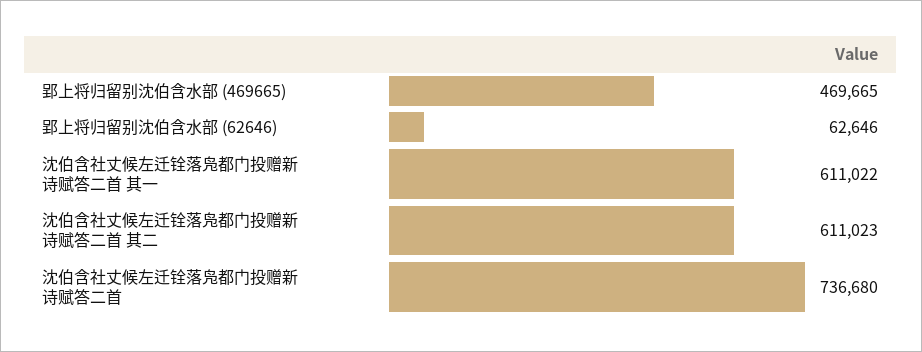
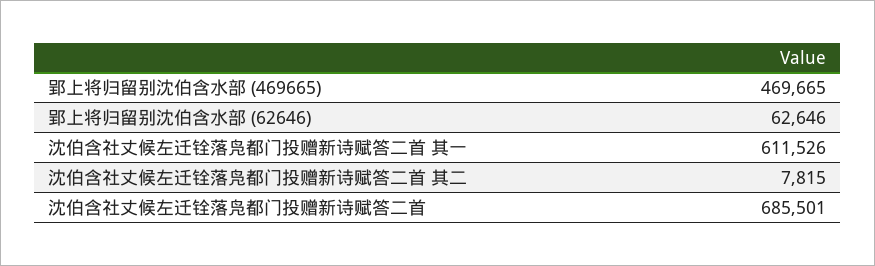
沈伯含社丈候左迁铨落凫都门投赠新诗赋答二首 其一: 611022 -> 611526
沈伯含社丈候左迁铨落凫都门投赠新诗赋答二首 其二: 611023 -> 7815
沈伯含社丈候左迁铨落凫都门投赠新诗赋答二首: 736680 -> 685501

